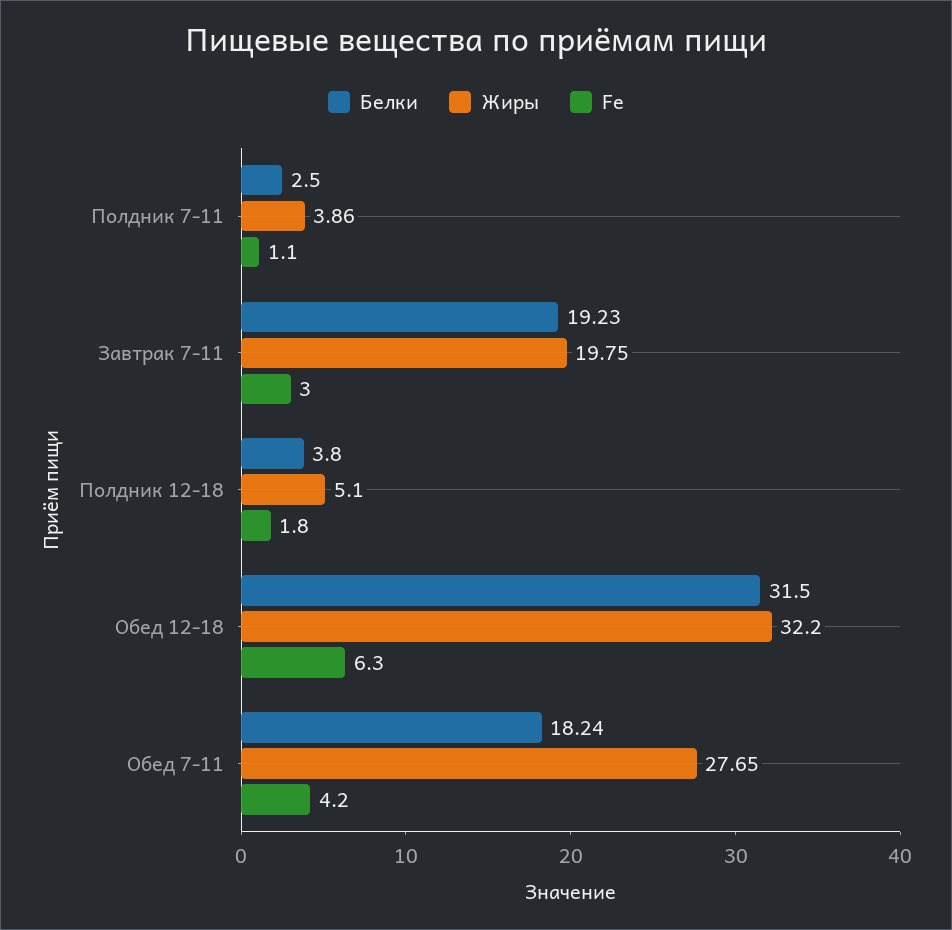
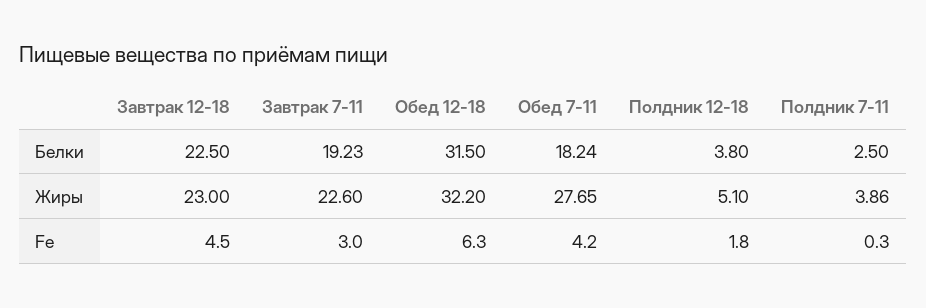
Fe, Полдник 7-11: 1.1 -> 0.3
Жиры, Завтрак 7-11: 19.75 -> 22.6
Белки, Завтрак 12-18: none -> 22.5
Жиры, Завтрак 12-18: none -> 23
Fe, Завтрак 12-18: none -> 4.5

